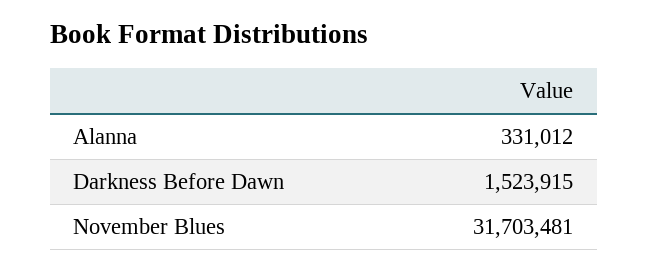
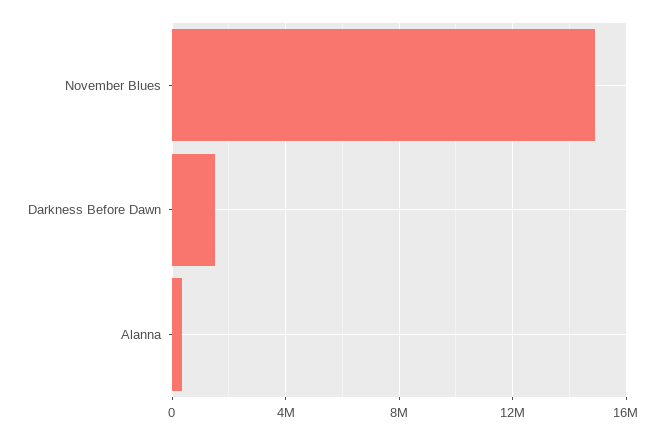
November Blues: 31703481 -> 15000000

